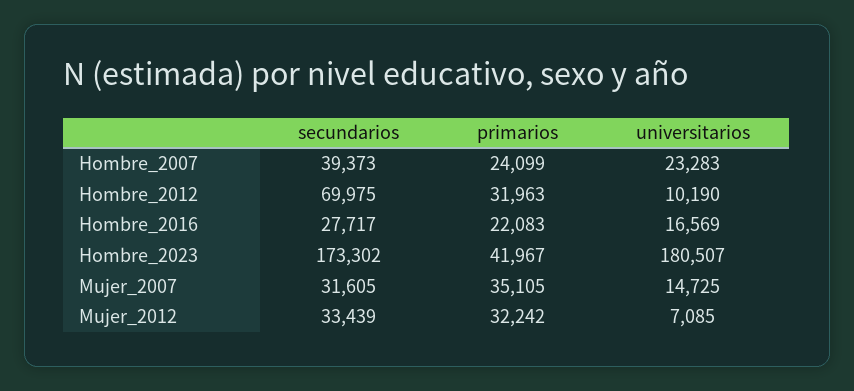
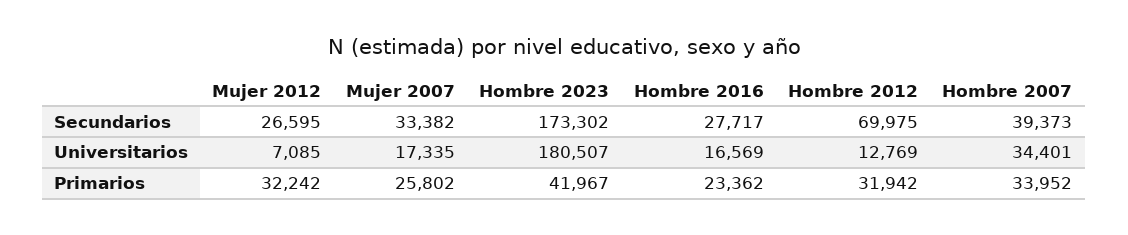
primarios, Hombre_2007: 24099 -> 33952
universitarios, Hombre_2007: 23283 -> 34401
primarios, Hombre_2012: 31963 -> 31942
universitarios, Hombre_2012: 10190 -> 12769
primarios, Hombre_2016: 22083 -> 23362
secundarios, Mujer_2007: 31605 -> 33382
primarios, Mujer_2007: 35105 -> 25802
universitarios, Mujer_2007: 14725 -> 17335
secundarios, Mujer_2012: 33439 -> 26595

